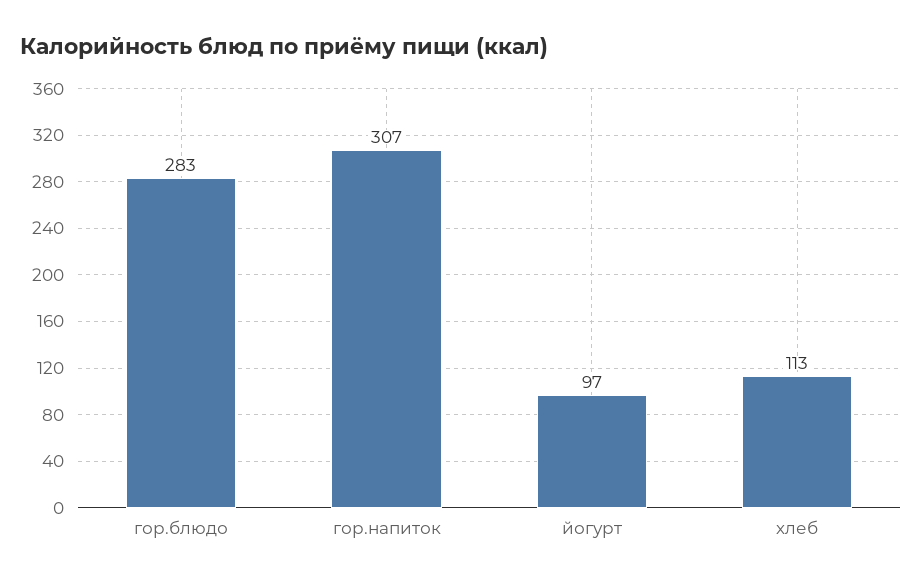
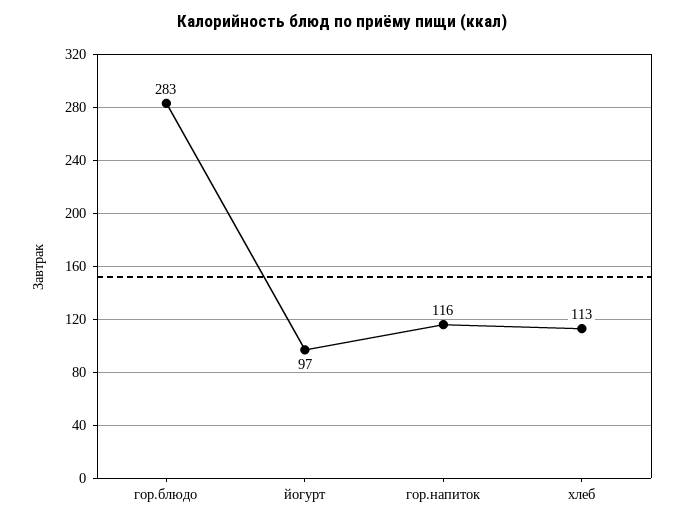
гор.напиток: 307 -> 116

